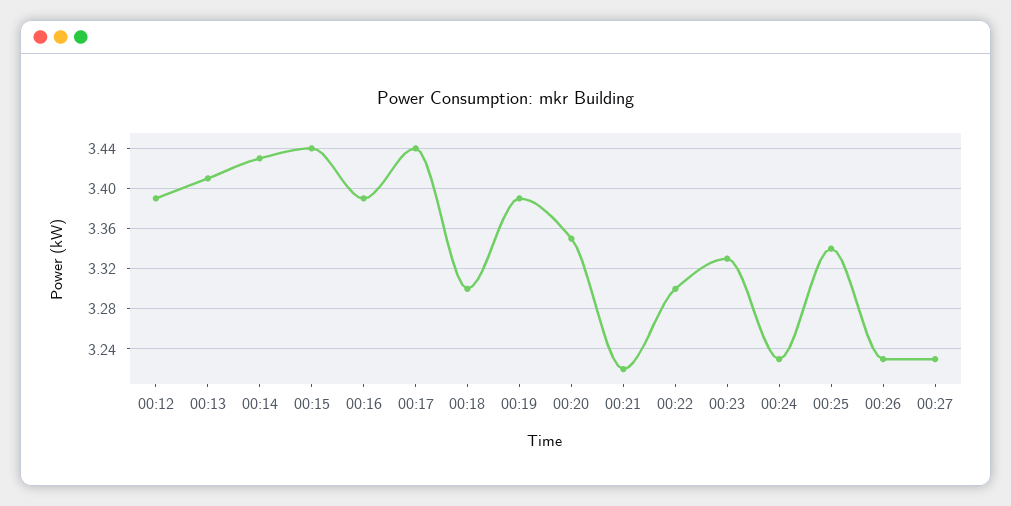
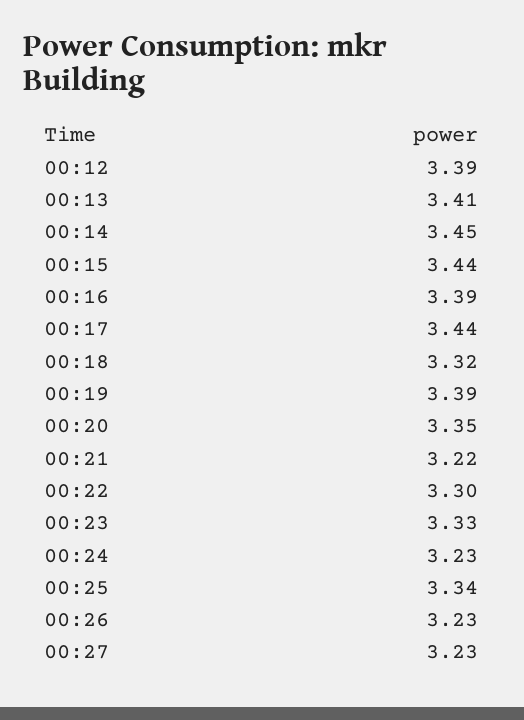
00:14: 3.43 -> 3.45
00:18: 3.3 -> 3.32

